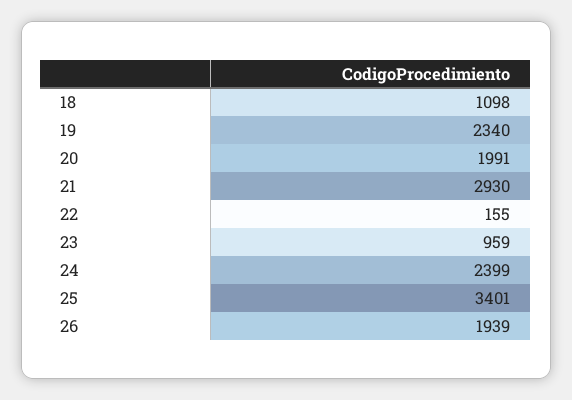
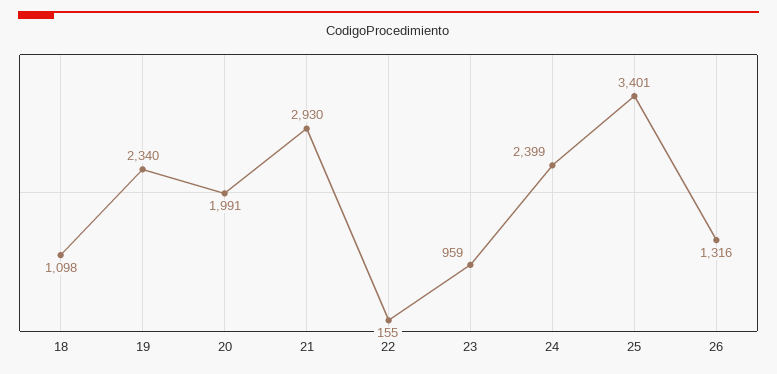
26: 1939 -> 1316

